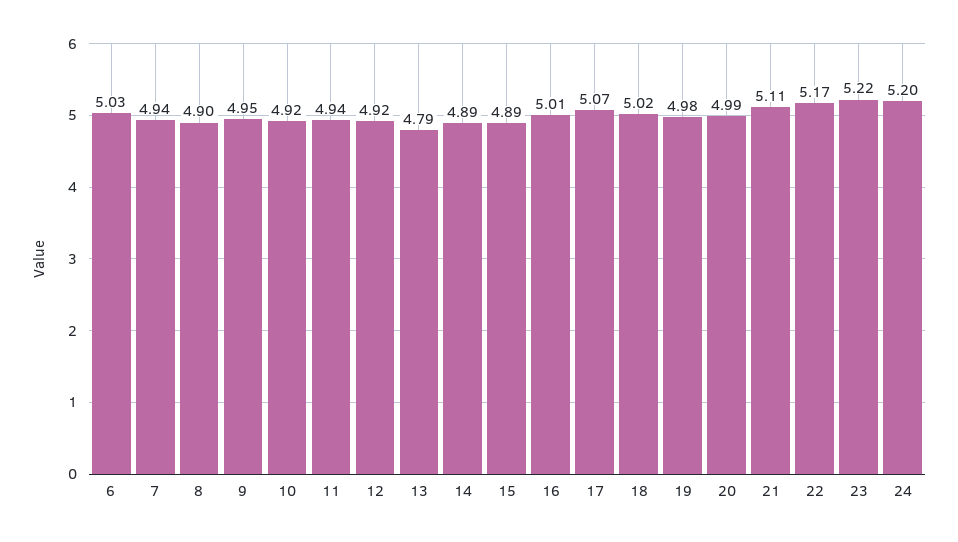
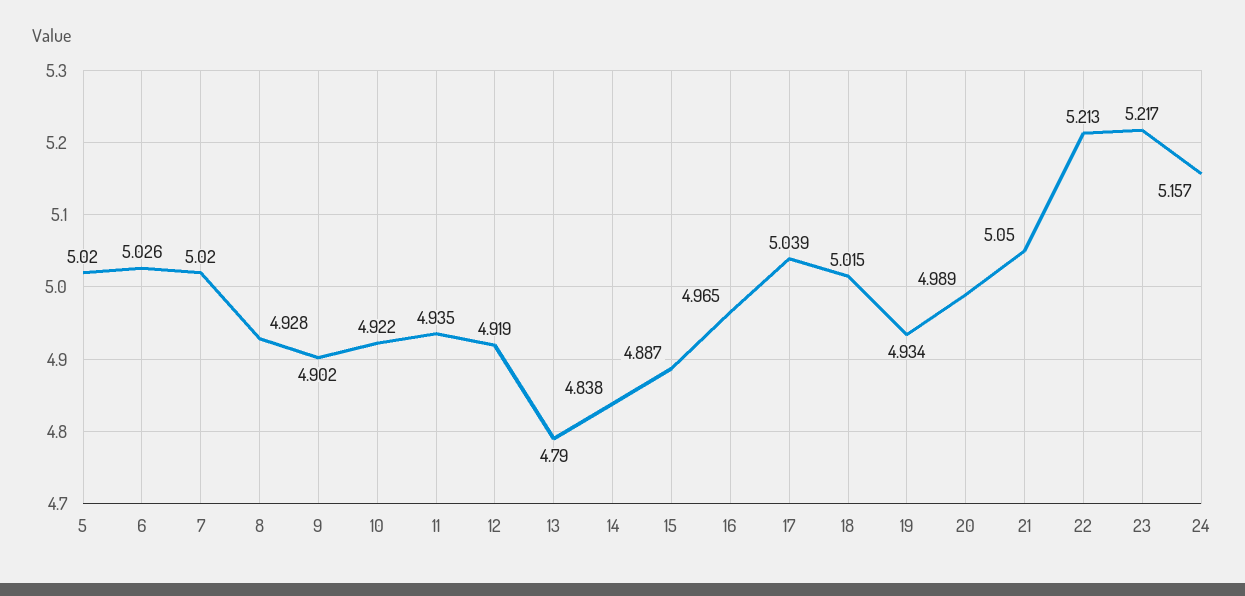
7: 4.94 -> 5.02
8: 4.9 -> 4.928
9: 4.95 -> 4.902
14: 4.89 -> 4.838
16: 5.01 -> 4.965
17: 5.07 -> 5.039
19: 4.98 -> 4.934
21: 5.11 -> 5.05
22: 5.17 -> 5.213
24: 5.2 -> 5.157
5: none -> 5.02

